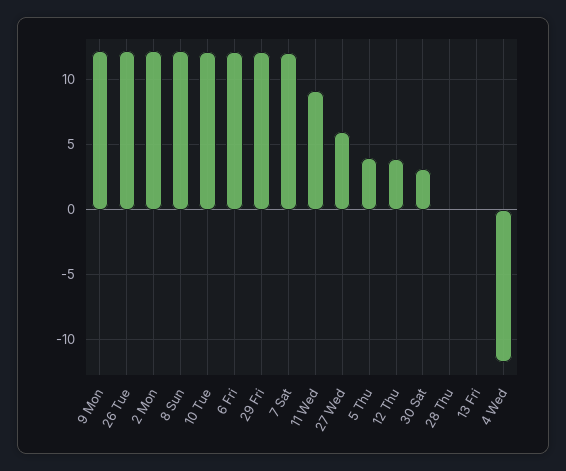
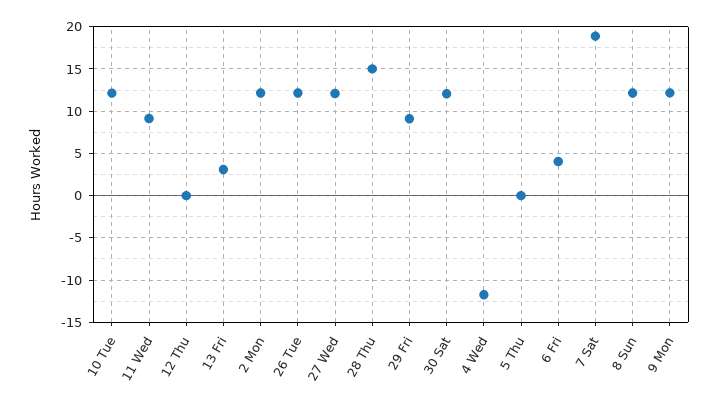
6 Fri: 12 -> 4
29 Fri: 12 -> 9
7 Sat: 12 -> 19
27 Wed: 6 -> 12
5 Thu: 4 -> 0
12 Thu: 4 -> 0
30 Sat: 3 -> 12
28 Thu: 0 -> 15
13 Fri: 0 -> 3

